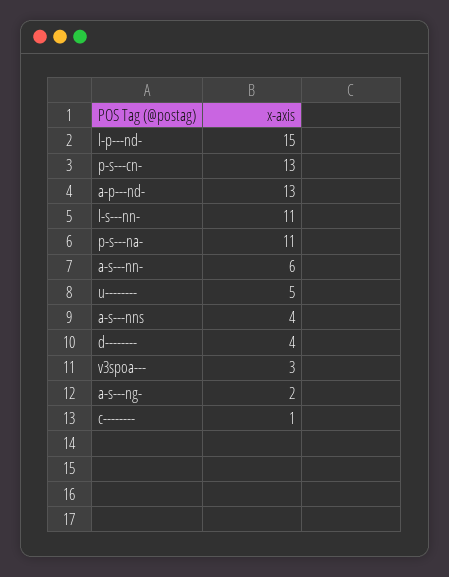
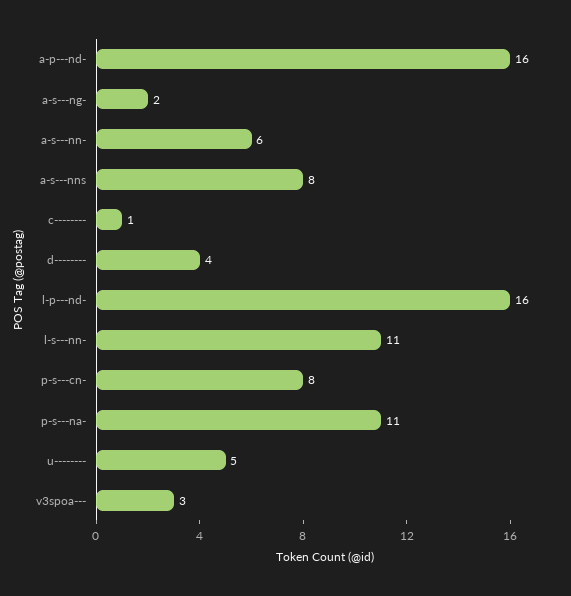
l-p---nd-: 15 -> 16
p-s---cn-: 13 -> 8
a-p---nd-: 13 -> 16
a-s---nns: 4 -> 8

